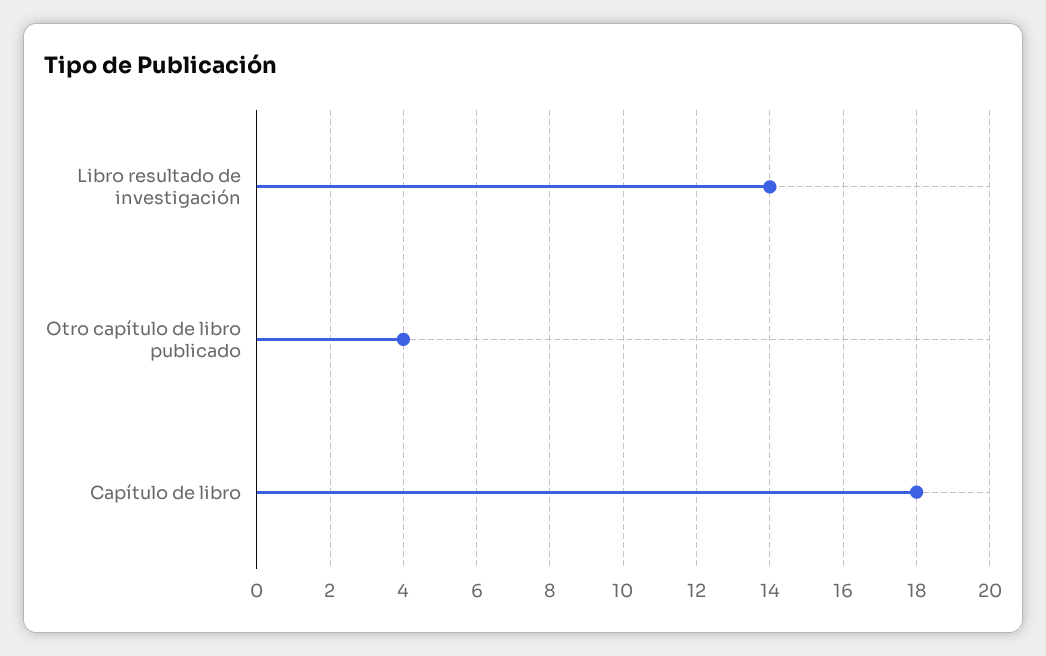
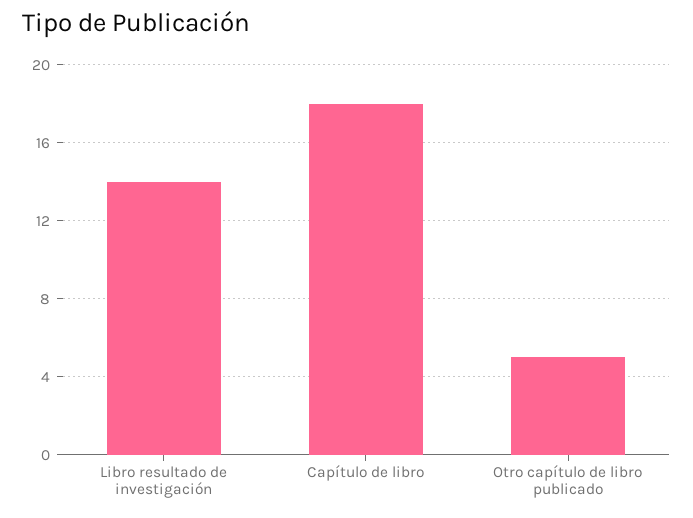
Otro capítulo de libro publicado: 4 -> 5

